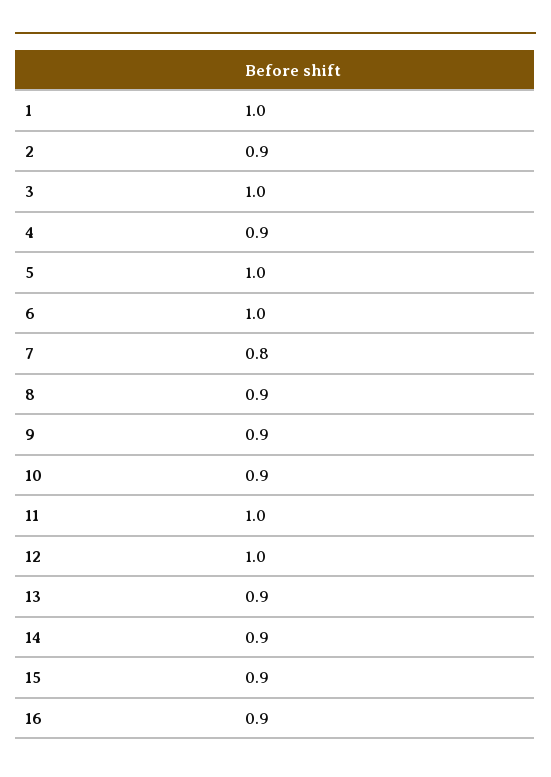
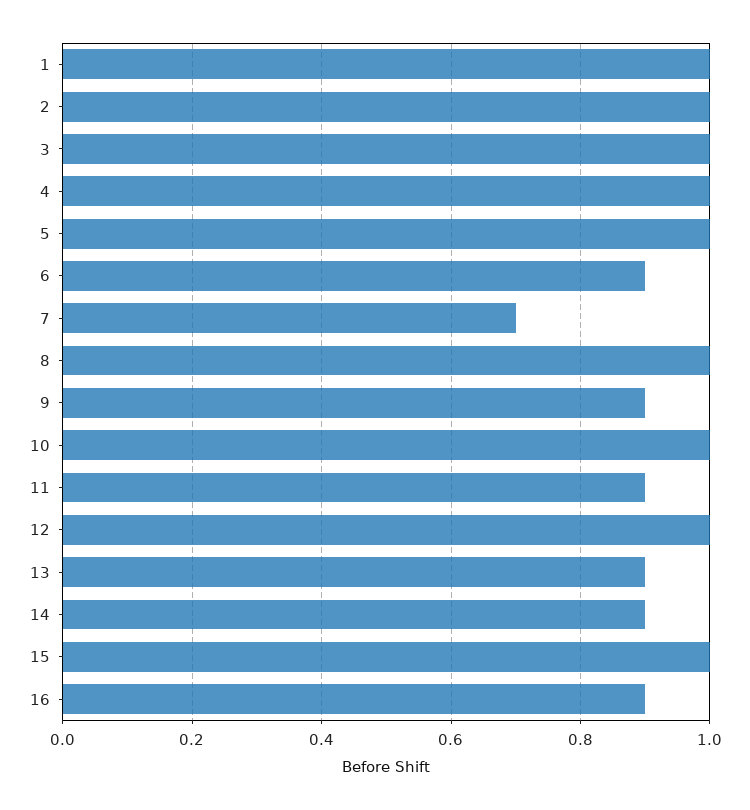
2: 0.9 -> 1
4: 0.9 -> 1
6: 1 -> 0.9
7: 0.8 -> 0.7
8: 0.9 -> 1
10: 0.9 -> 1
11: 1 -> 0.9
15: 0.9 -> 1

